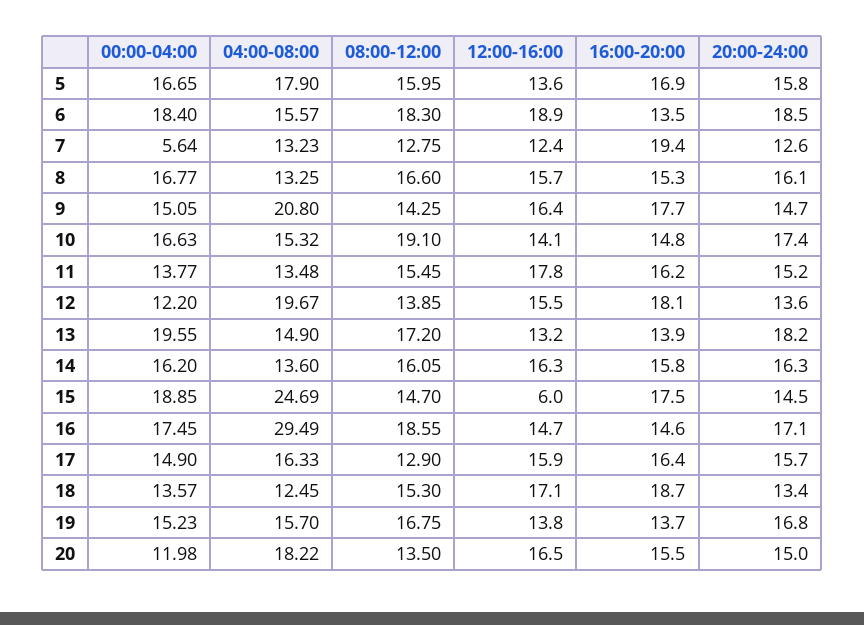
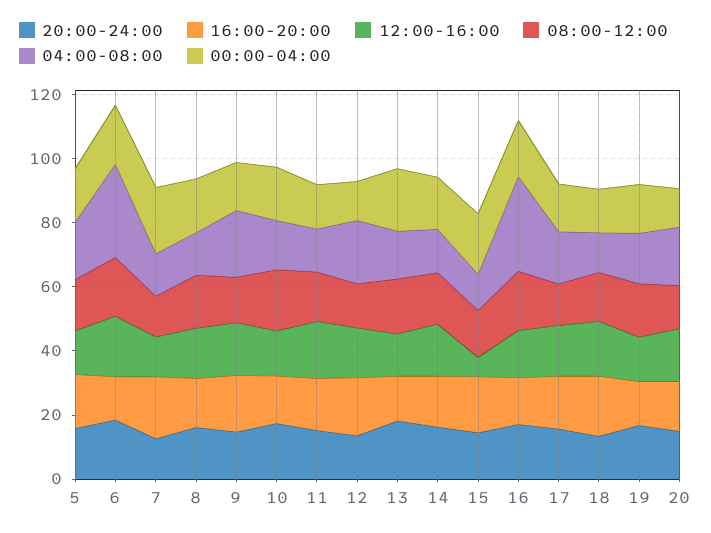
04:00-08:00, 6: 15.57 -> 30
00:00-04:00, 7: 5.64 -> 20
04:00-08:00, 15: 24.69 -> 10

